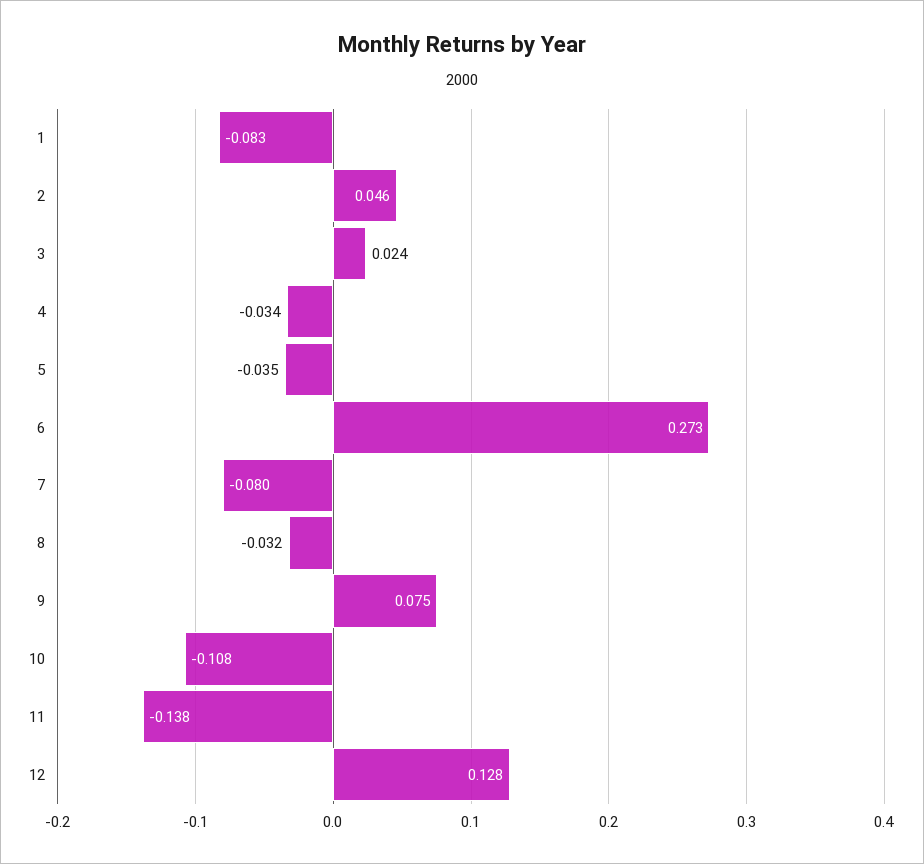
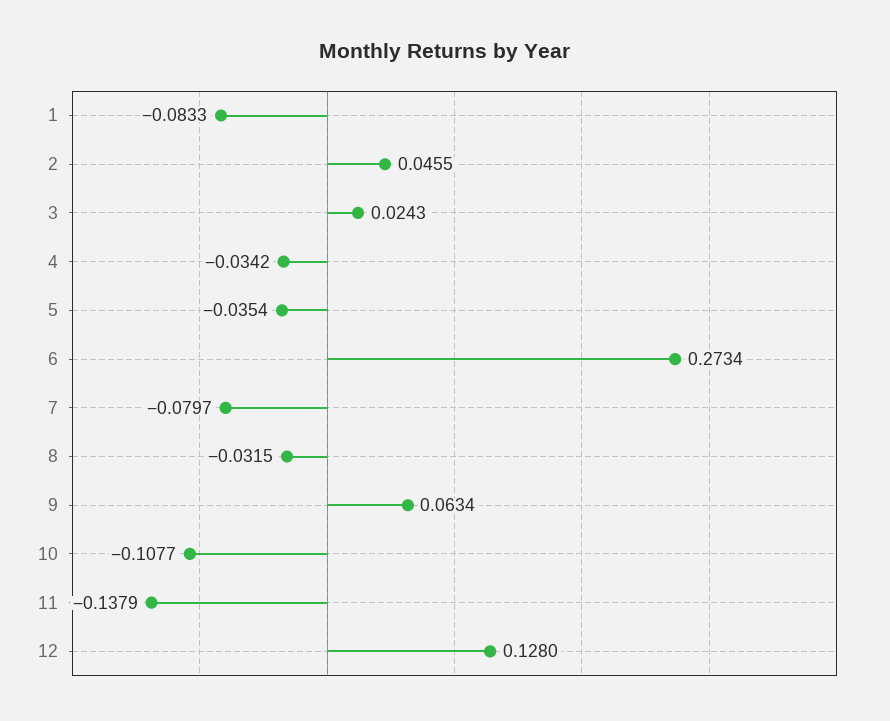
9: 0.075 -> 0.0634

